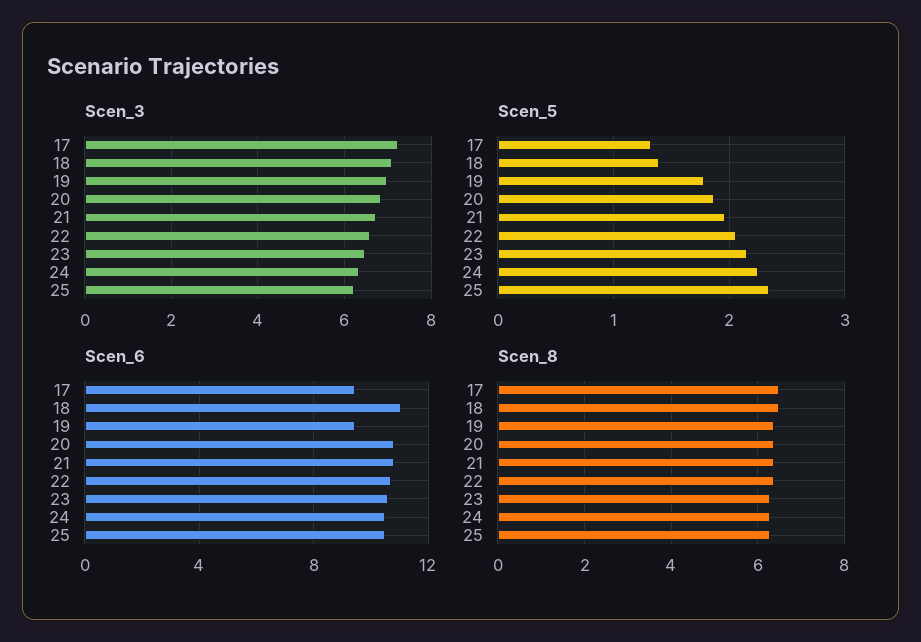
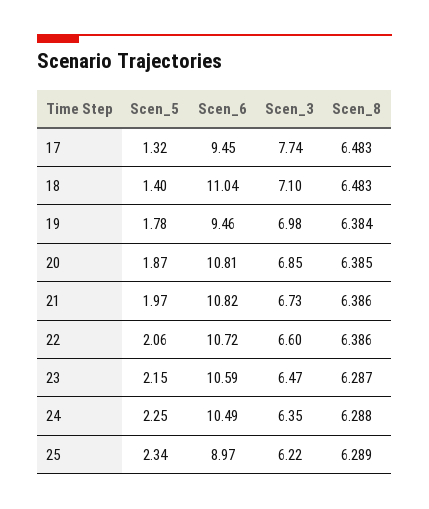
Scen_3, 17: 7.2 -> 7.74
Scen_6, 25: 10.5 -> 8.97

